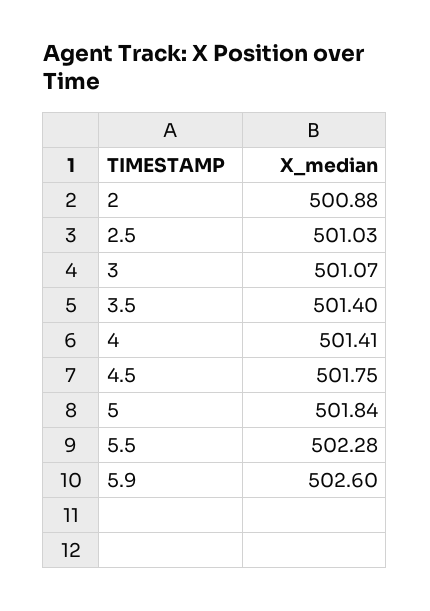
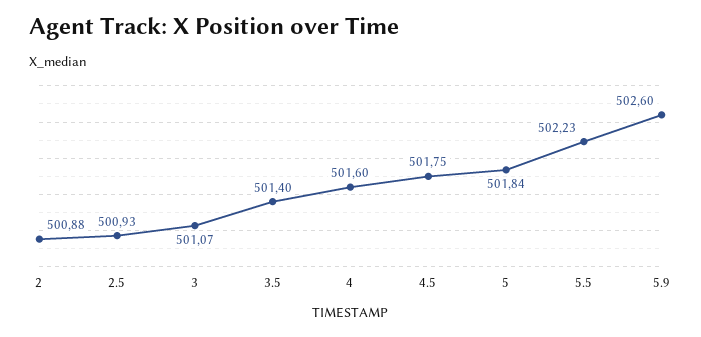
2.5: 501.03 -> 500.93
4: 501.41 -> 501.6
5.5: 502.28 -> 502.23

